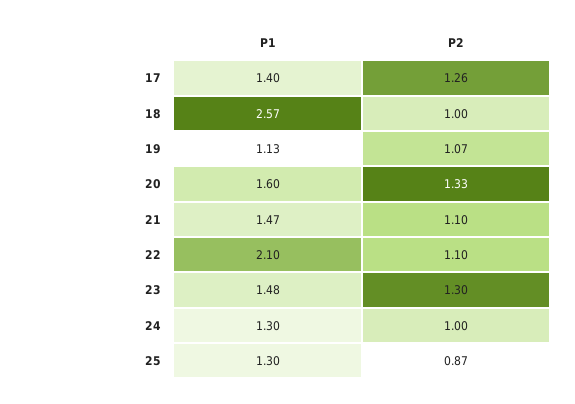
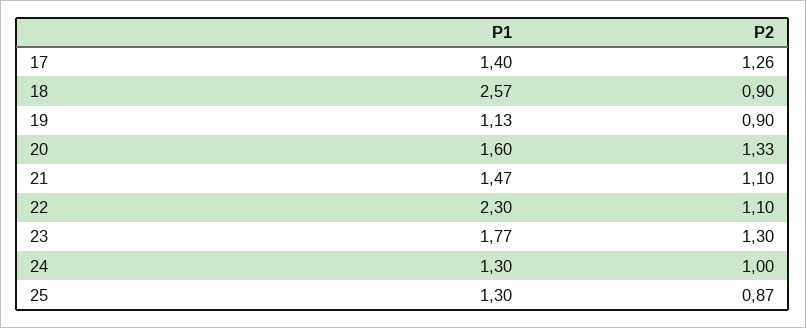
P2, 18: 1 -> 0.9
P2, 19: 1.07 -> 0.9
P1, 22: 2.1 -> 2.3
P1, 23: 1.48 -> 1.77

